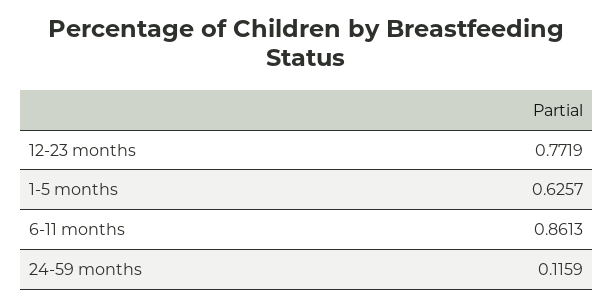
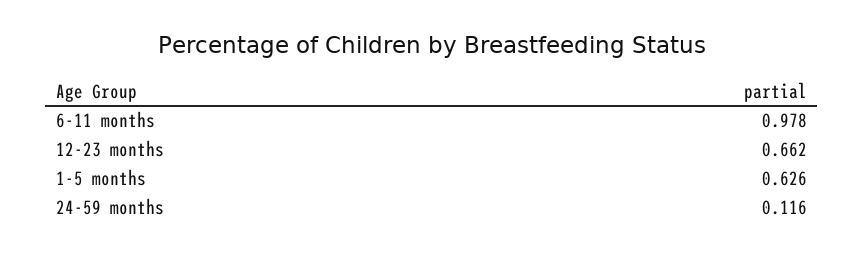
12-23 months: 0.7719 -> 0.662
6-11 months: 0.8613 -> 0.978

